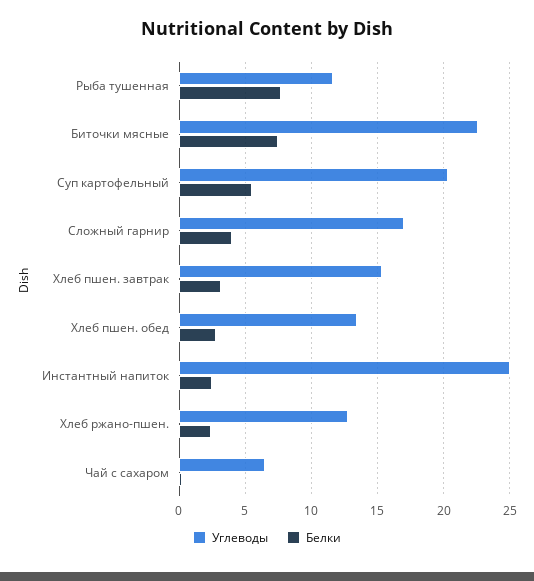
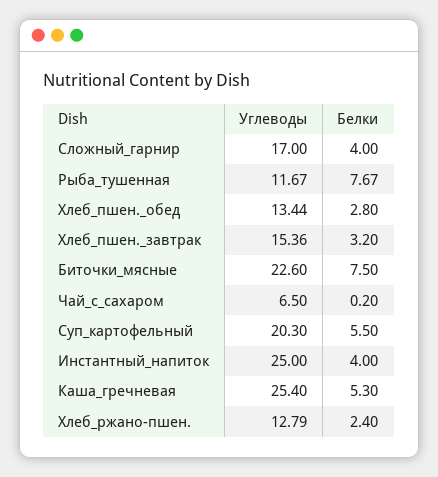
Белки, Инстантный напиток: 2.5 -> 4
Углеводы, Каша_гречневая: none -> 25.4
Белки, Каша_гречневая: none -> 5.3

